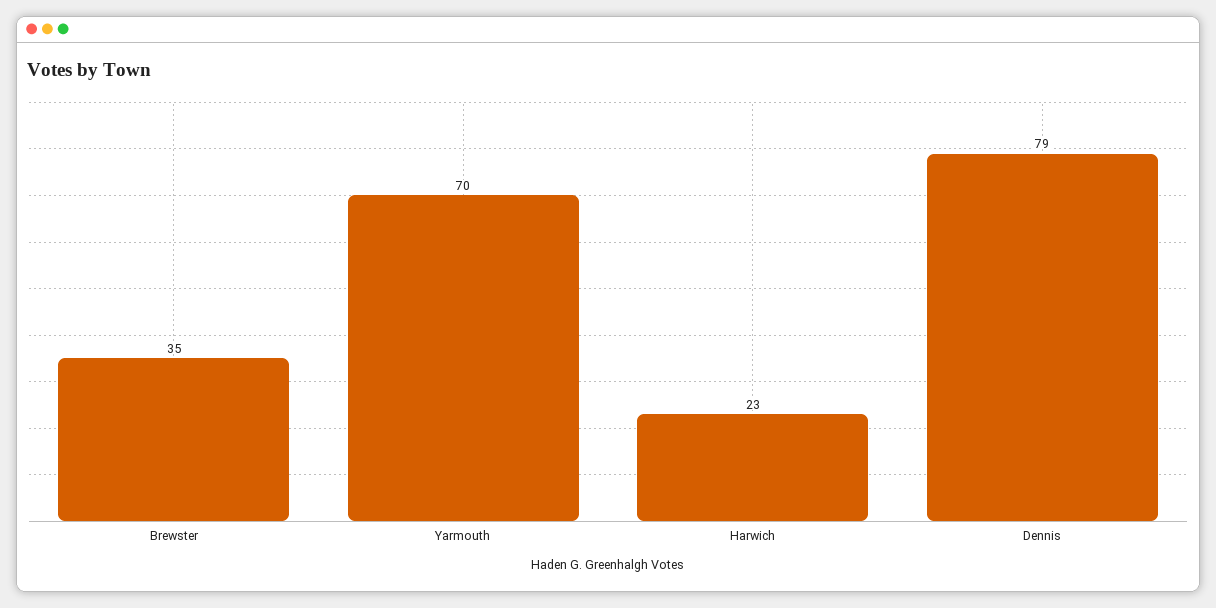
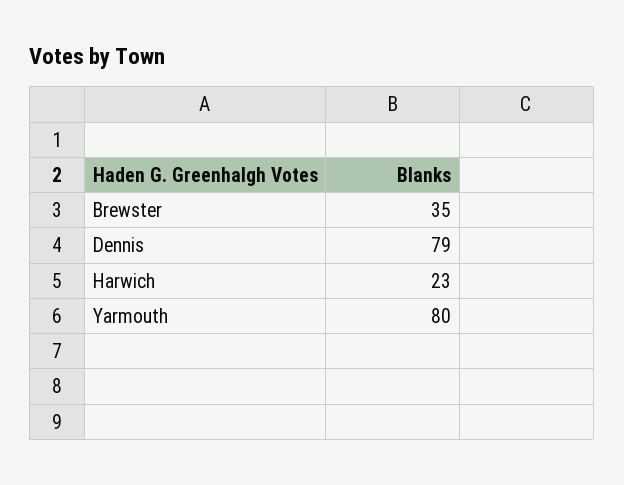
Yarmouth: 70 -> 80

